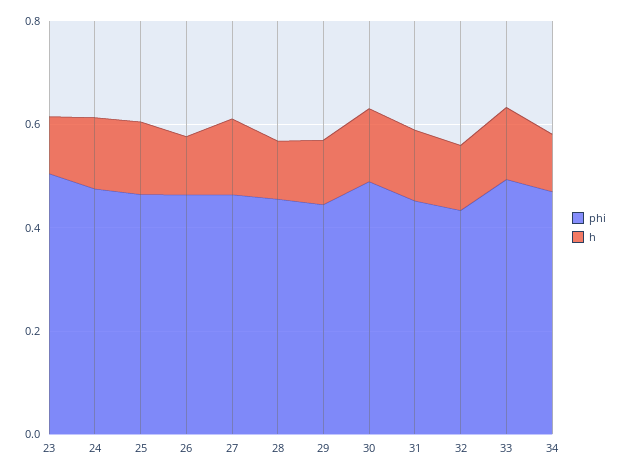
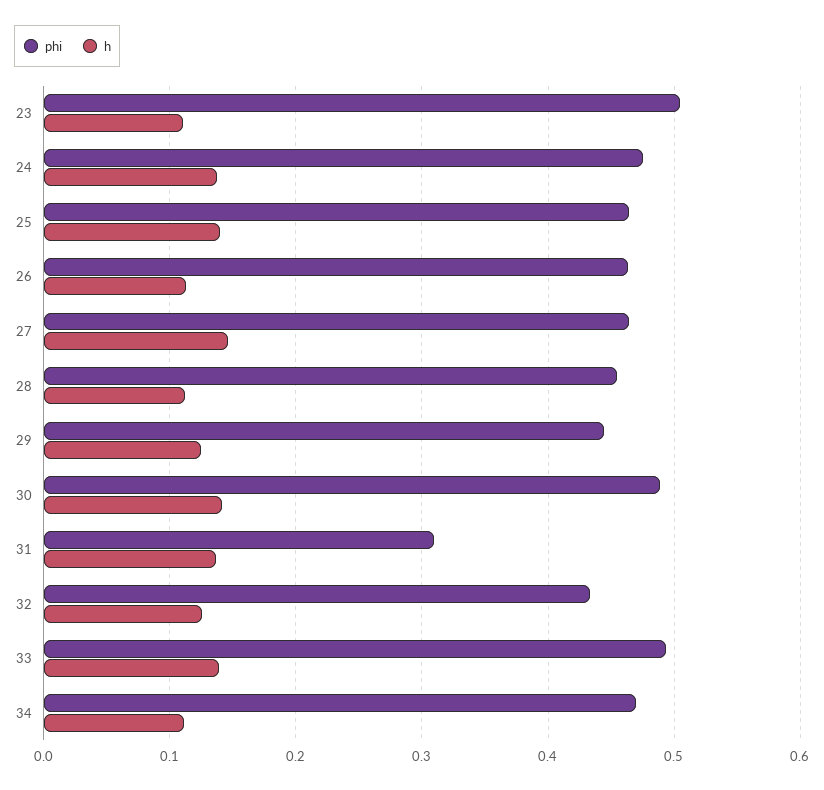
phi, 31: 0.45 -> 0.31

